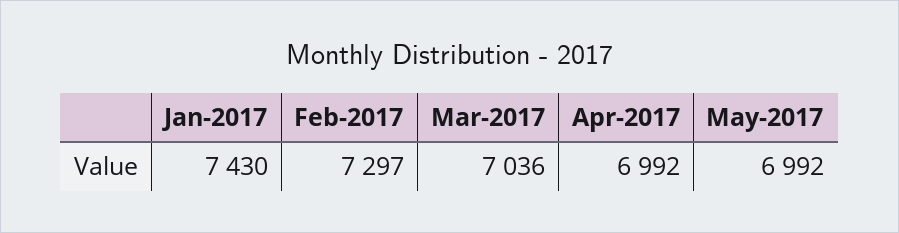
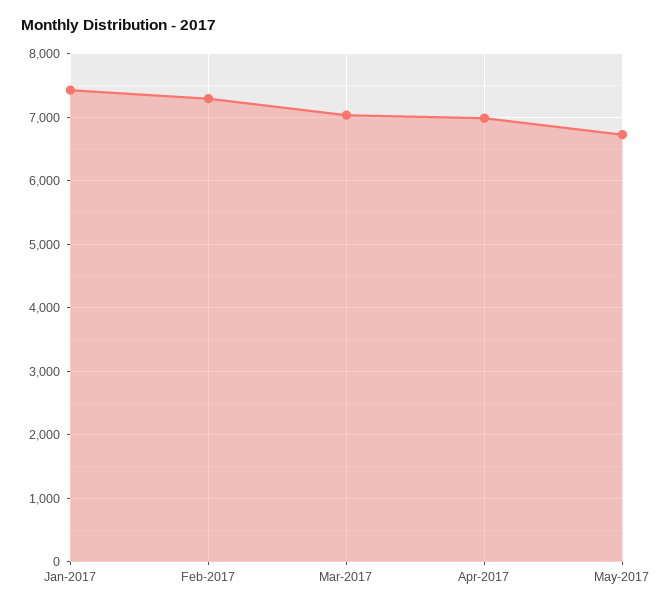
May-2017: 6992 -> 6700

